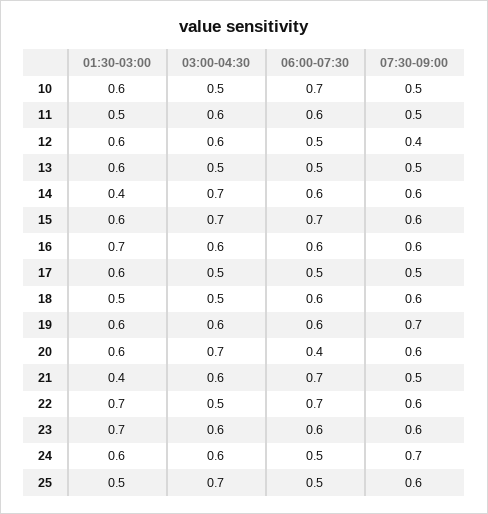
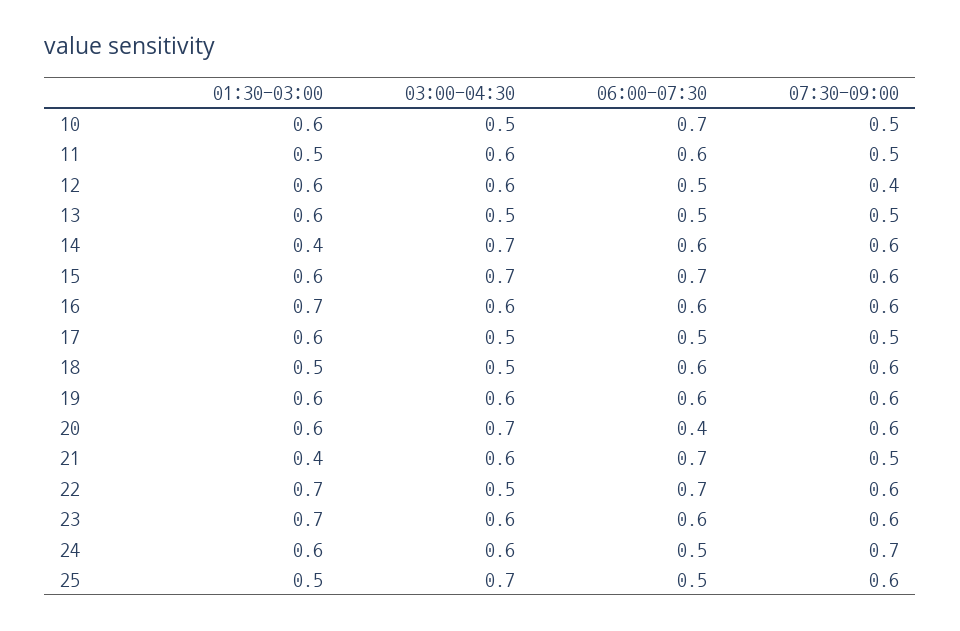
07:30-09:00, 19: 0.7 -> 0.6

